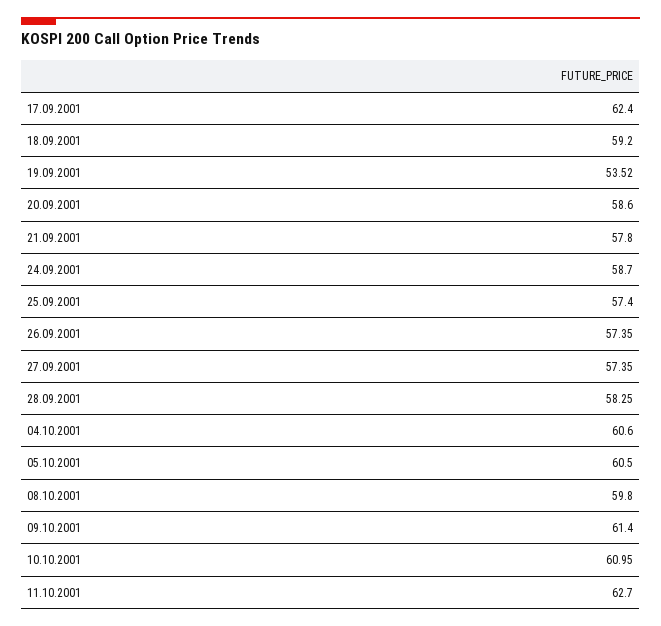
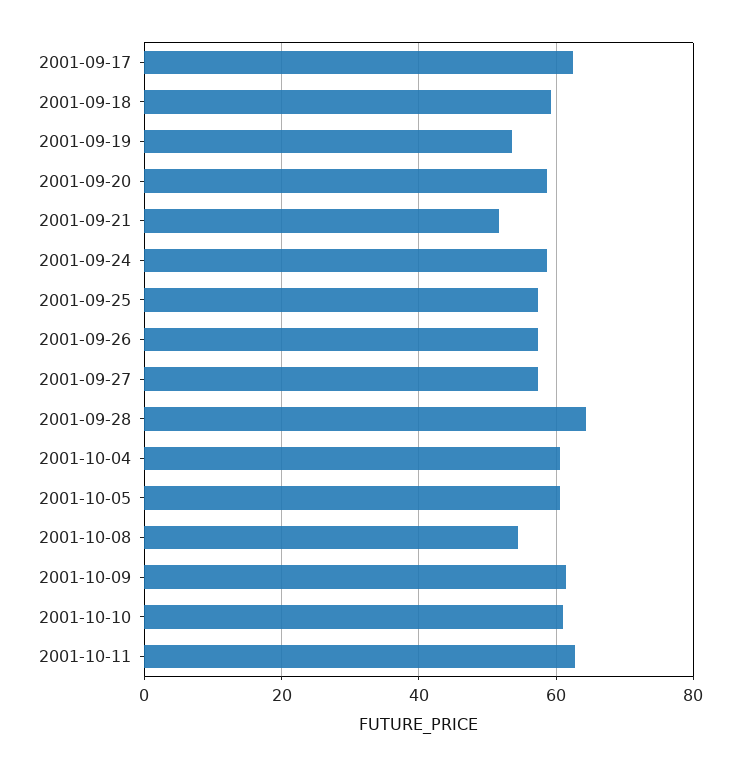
21.09.2001: 57.8 -> 52
28.09.2001: 58.25 -> 64
08.10.2001: 59.8 -> 54

